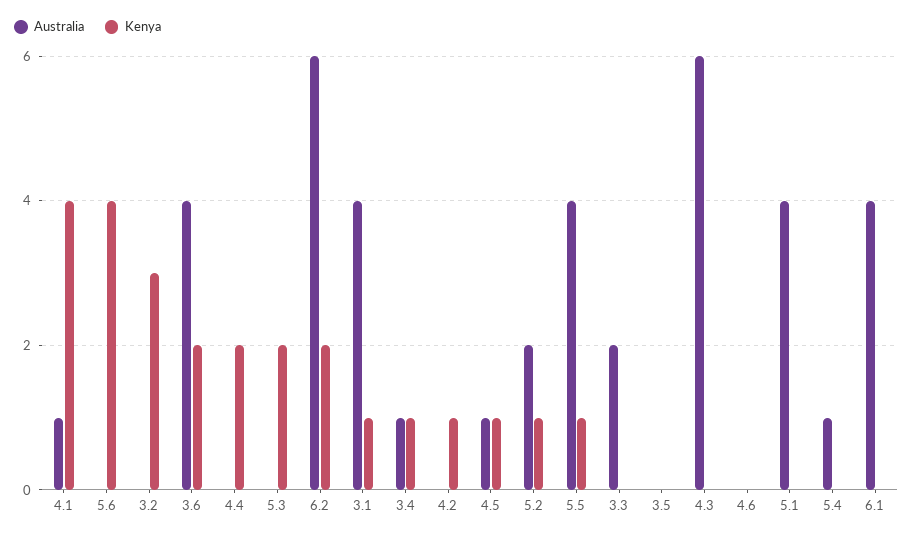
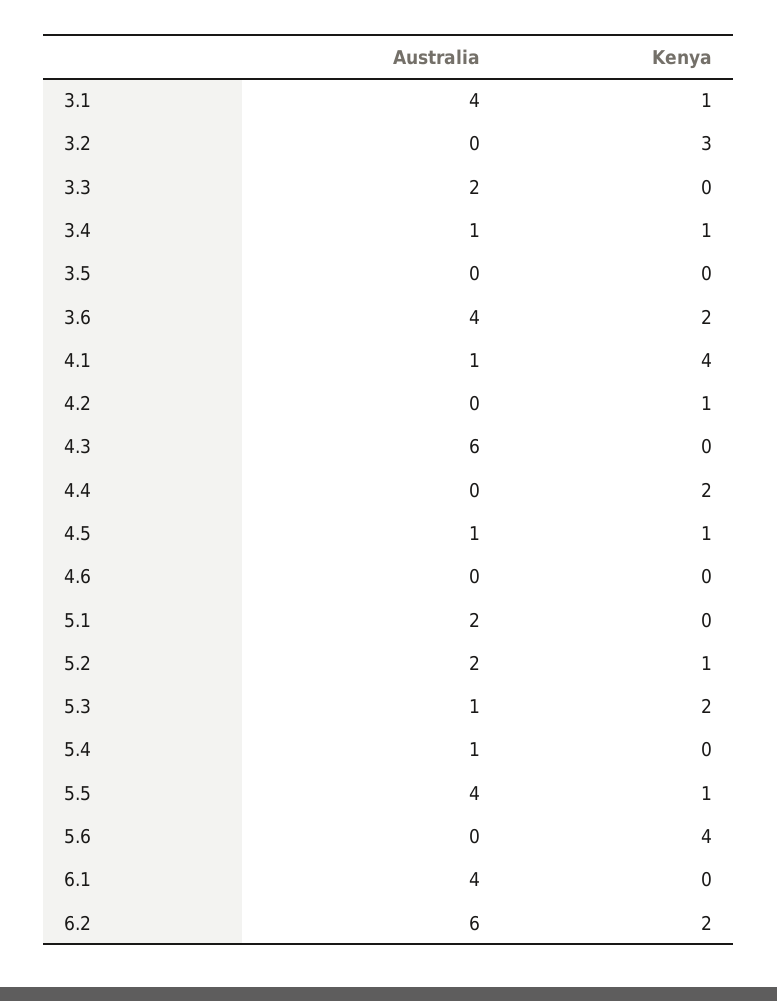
Australia, 5.3: 0 -> 1
Australia, 5.1: 4 -> 2

